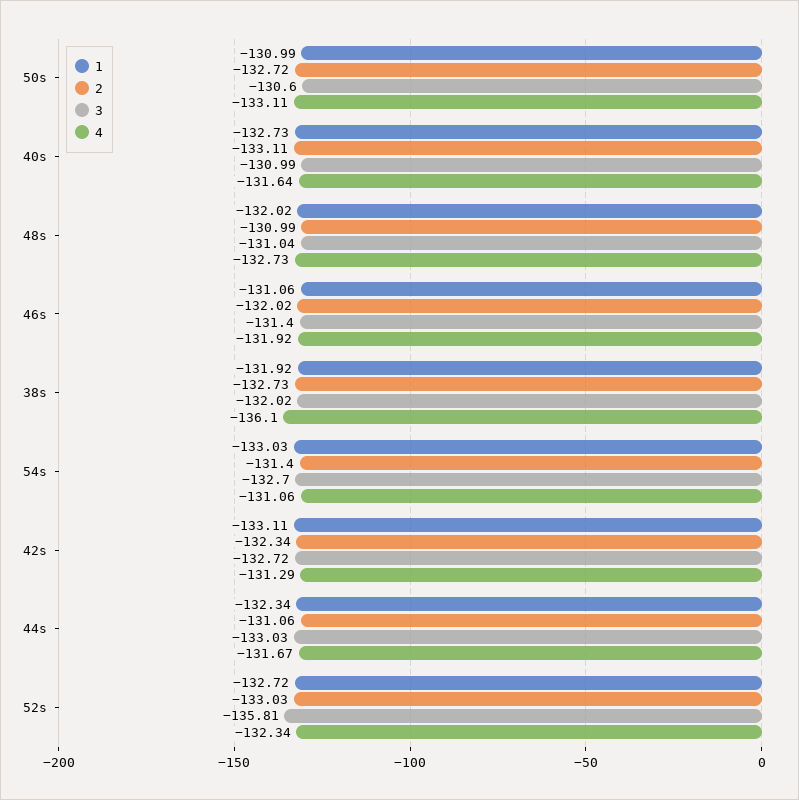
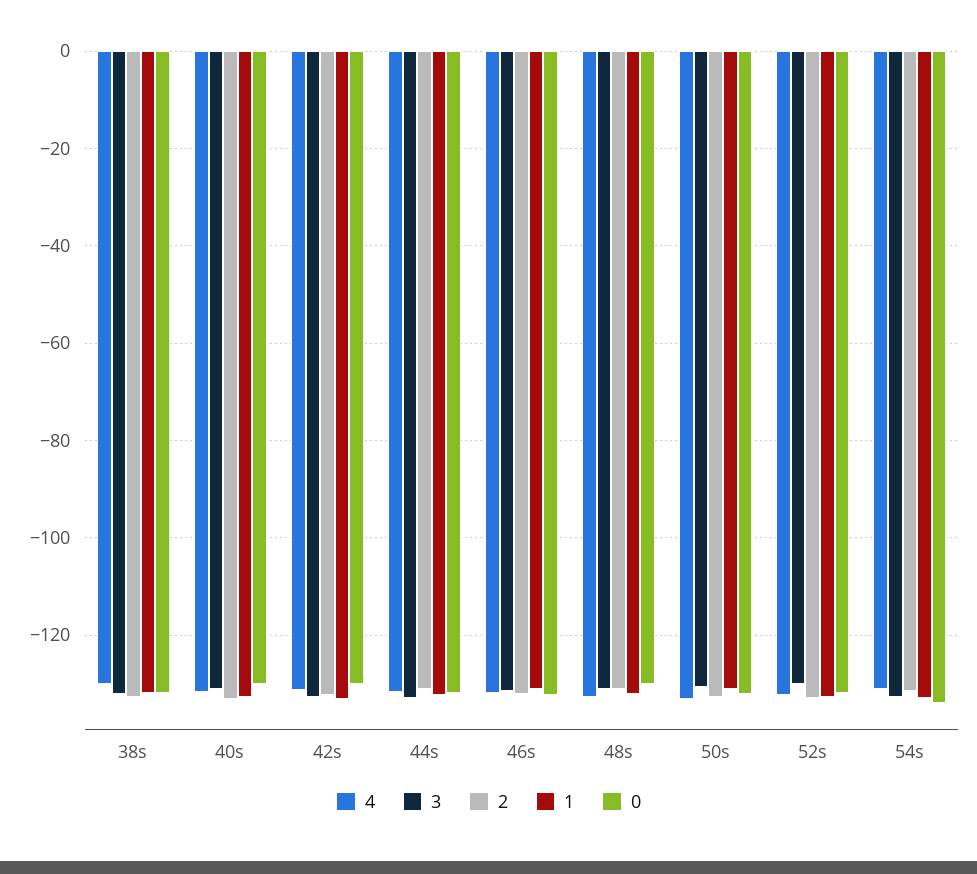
4, 38s: -136.1 -> -130
3, 52s: -135.81 -> -130
0, 38s: none -> -132
0, 40s: none -> -130
0, 42s: none -> -130
0, 44s: none -> -132
0, 46s: none -> -132
0, 48s: none -> -130
0, 50s: none -> -132
0, 52s: none -> -132
0, 54s: none -> -134

